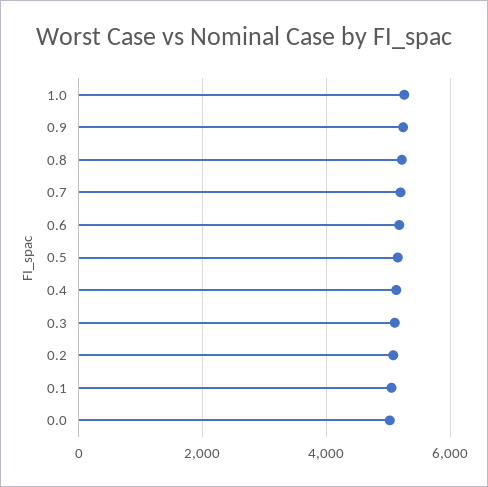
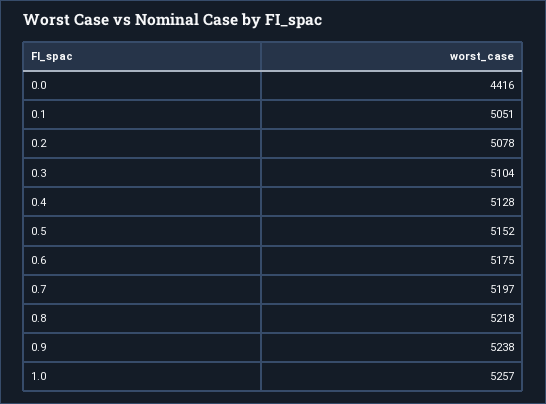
0.0: 5000 -> 4416

